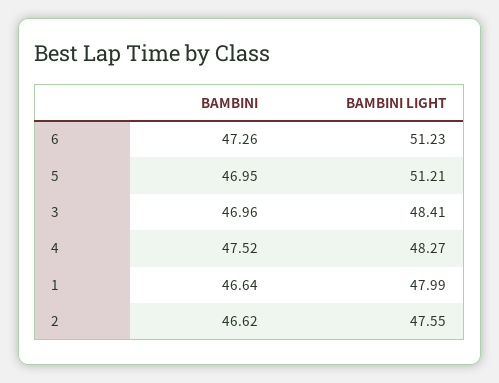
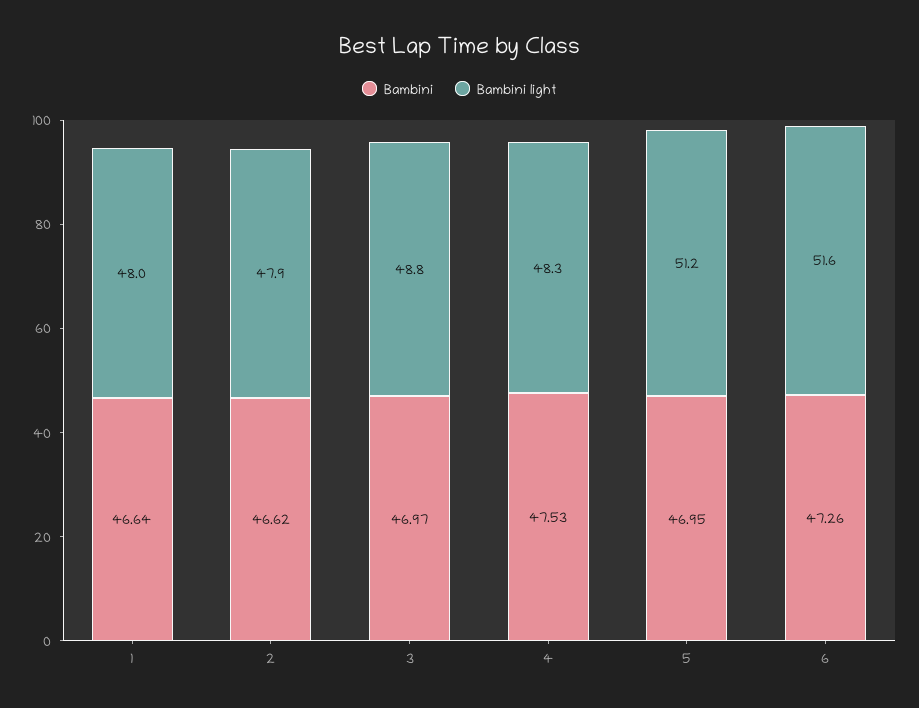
BAMBINI LIGHT, 6: 51.23 -> 51.6
BAMBINI, 3: 46.96 -> 46.97
BAMBINI LIGHT, 3: 48.41 -> 48.8
BAMBINI, 4: 47.52 -> 47.53
BAMBINI LIGHT, 2: 47.55 -> 47.9

